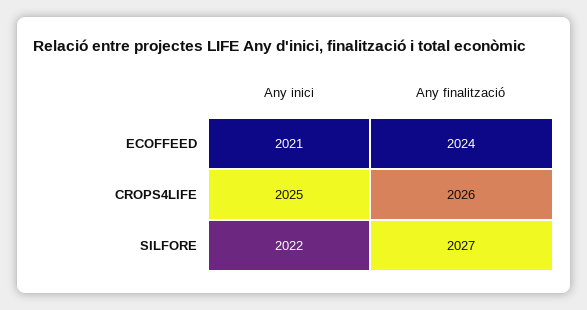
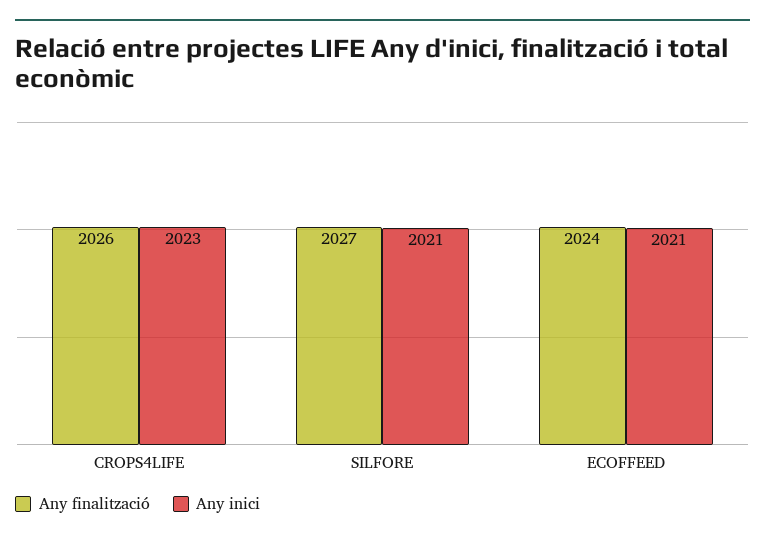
Any inici, CROPS4LIFE: 2025 -> 2023
Any inici, SILFORE: 2022 -> 2021

